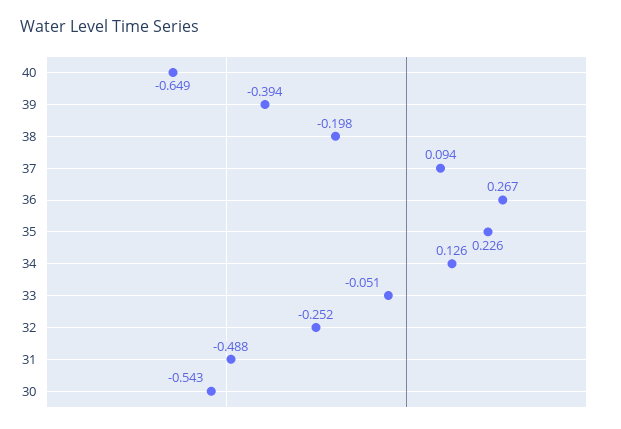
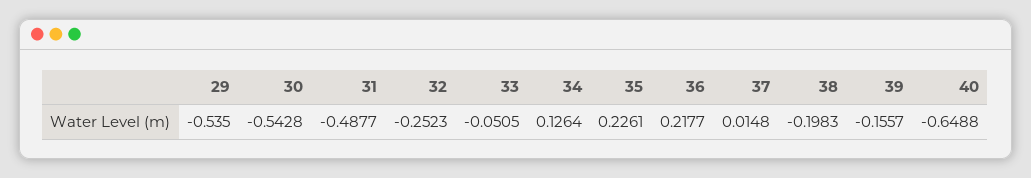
39: -0.394 -> -0.1557
37: 0.094 -> 0.0148
36: 0.267 -> 0.2177
29: none -> -0.535

